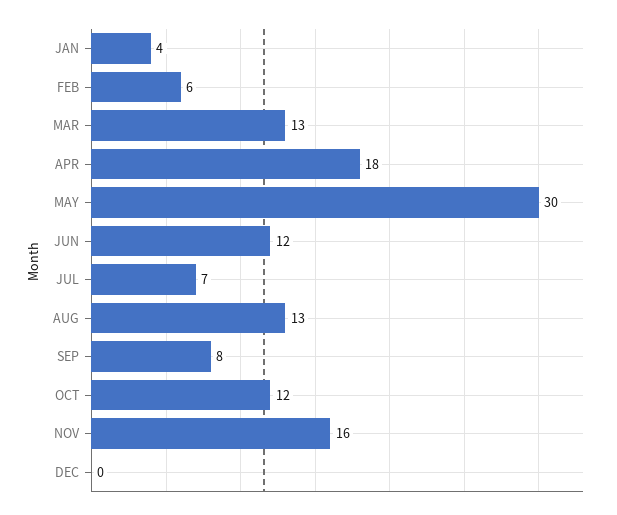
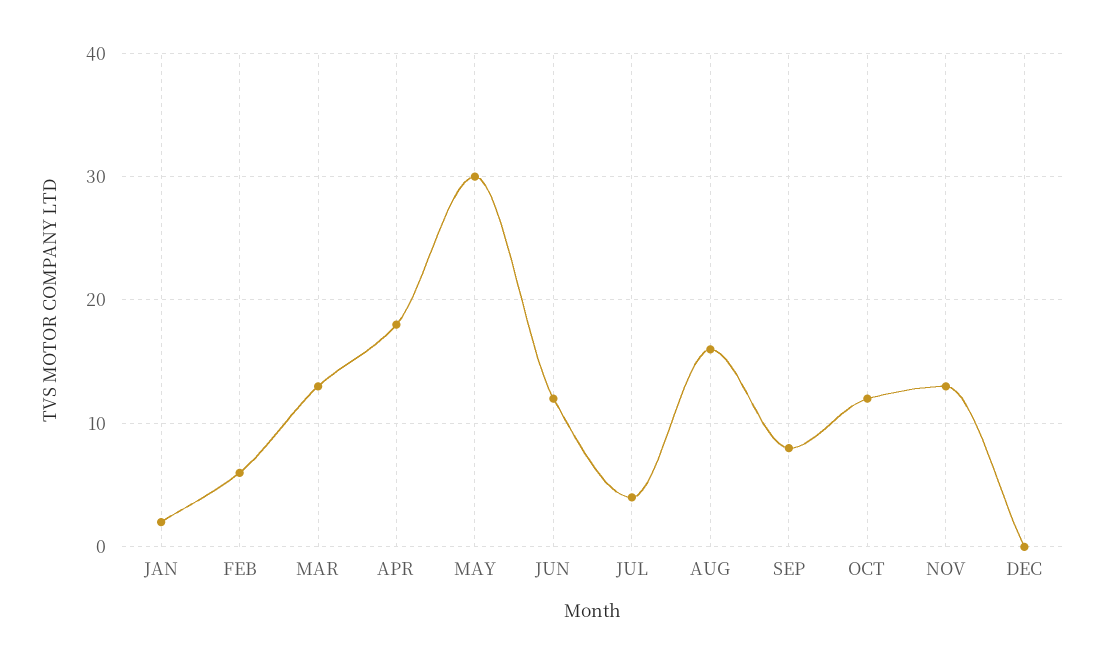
JAN: 4 -> 2
JUL: 7 -> 4
AUG: 13 -> 16
NOV: 16 -> 13

